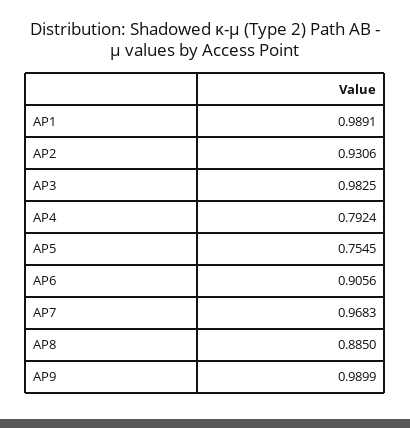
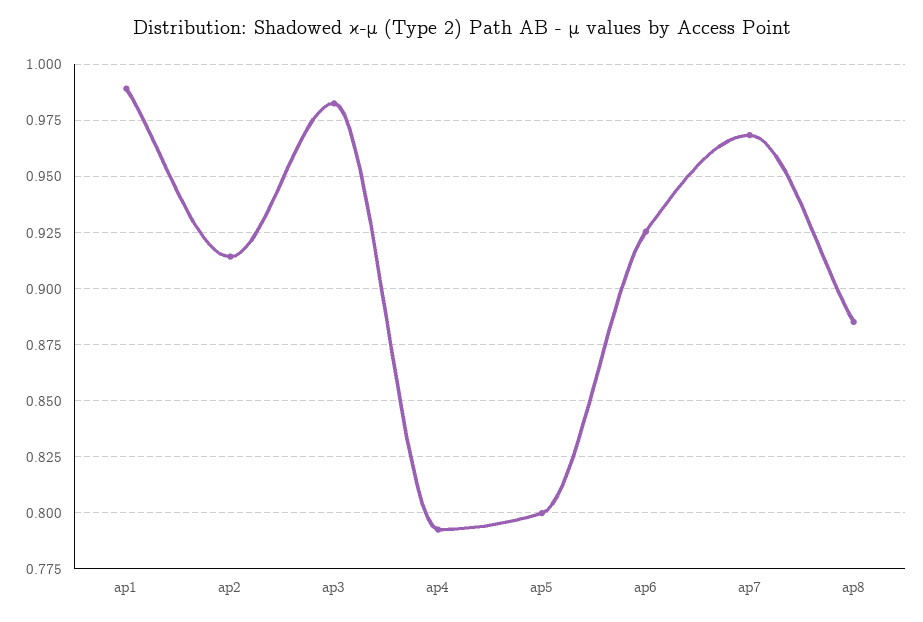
AP2: 0.9306 -> 0.915
AP5: 0.7545 -> 0.8
AP6: 0.9056 -> 0.925
AP9: 0.9899 -> none

